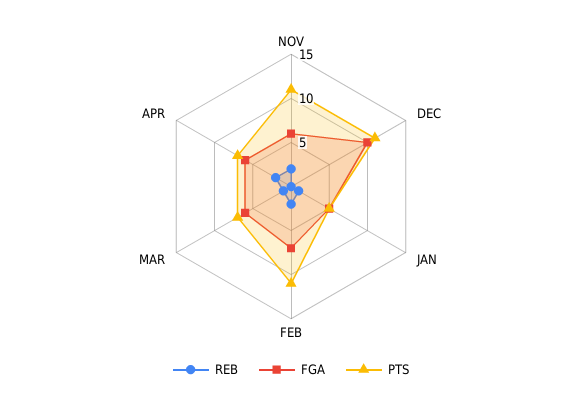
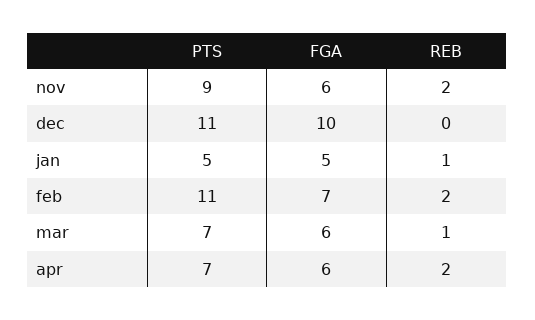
PTS, NOV: 11 -> 9

